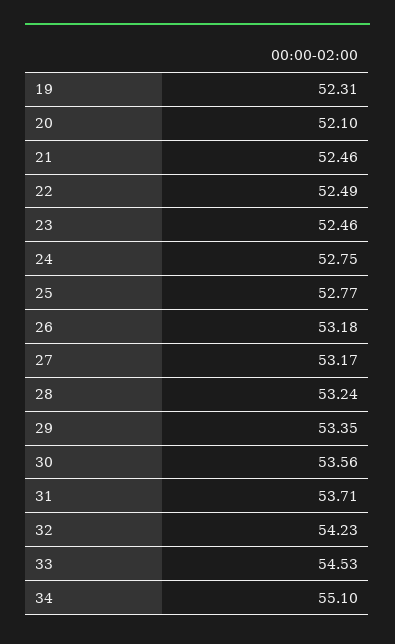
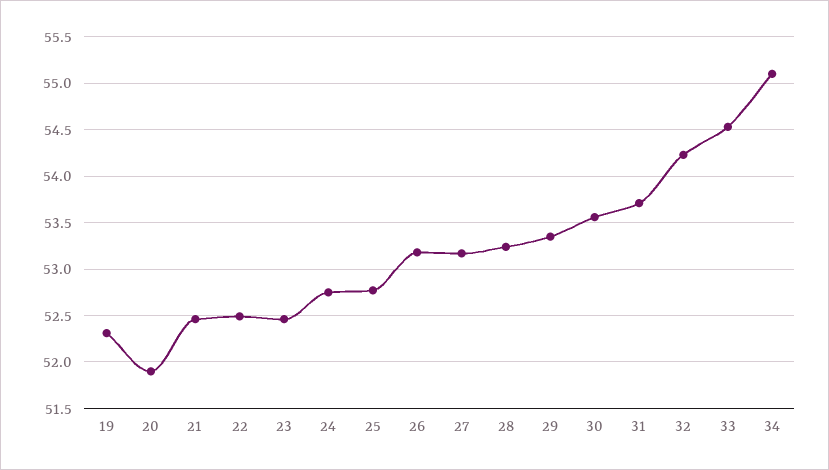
20: 52.1 -> 51.9

